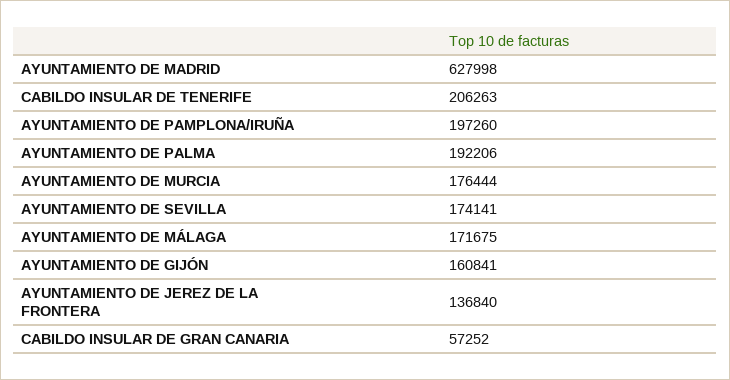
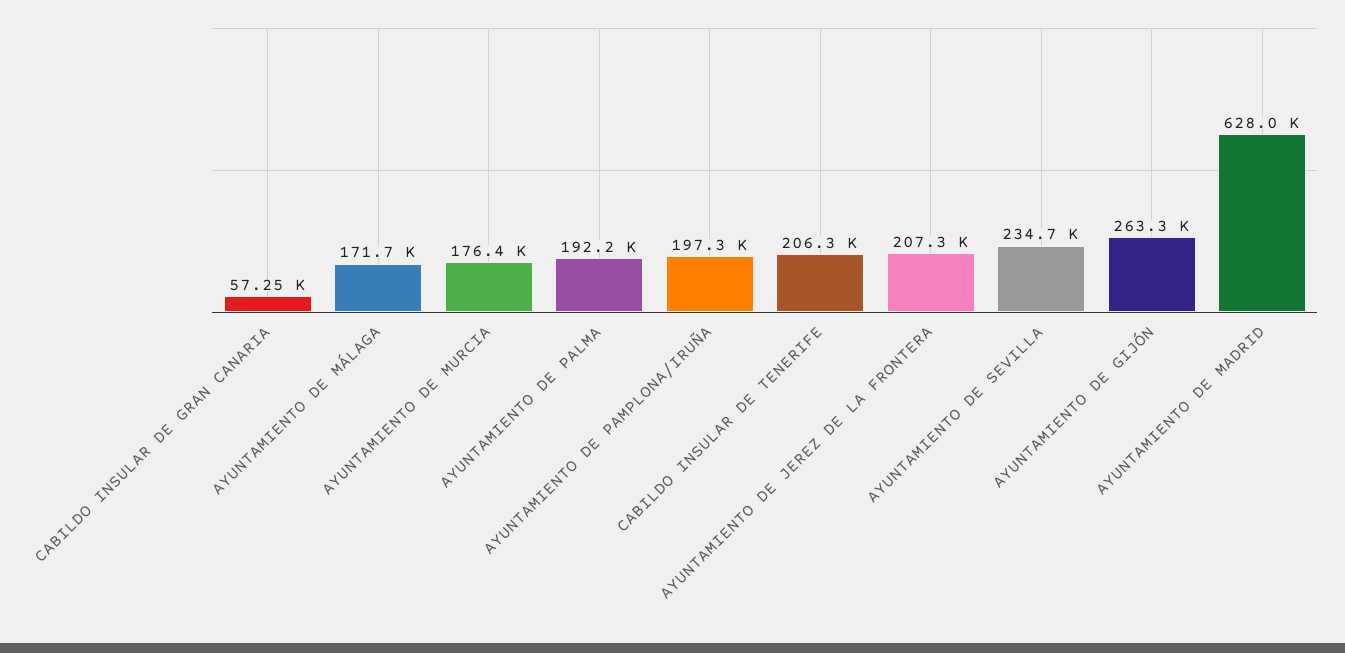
AYUNTAMIENTO DE SEVILLA: 174141 -> 234700
AYUNTAMIENTO DE GIJÓN: 160841 -> 263300
AYUNTAMIENTO DE JEREZ DE LA FRONTERA: 136840 -> 207300

